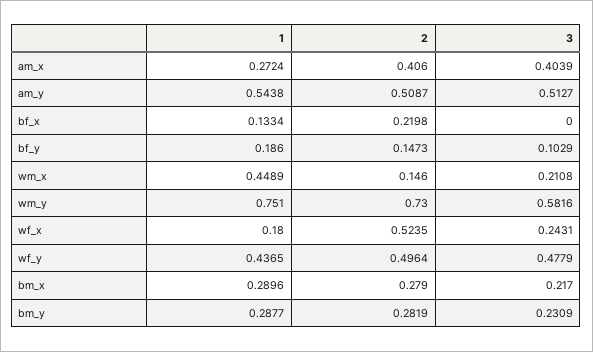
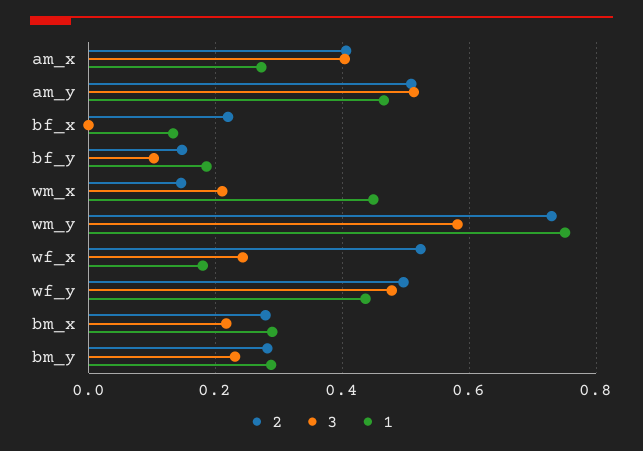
1, am_y: 0.5438 -> 0.46

